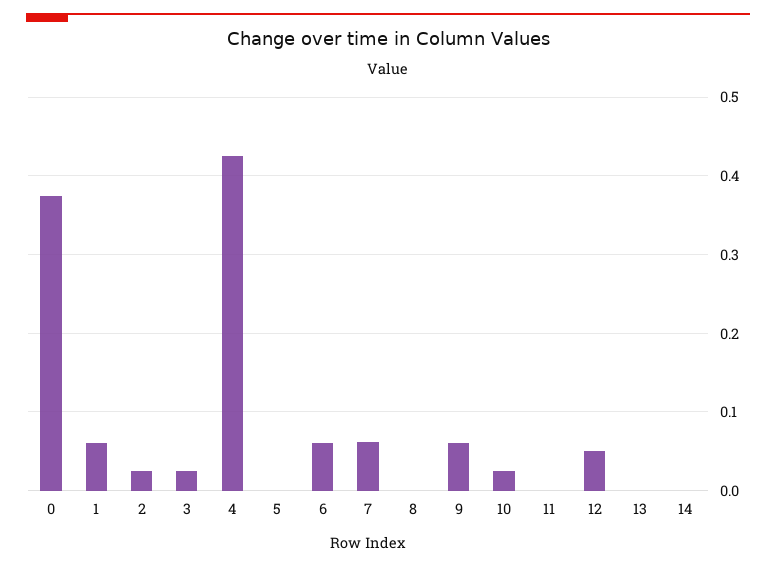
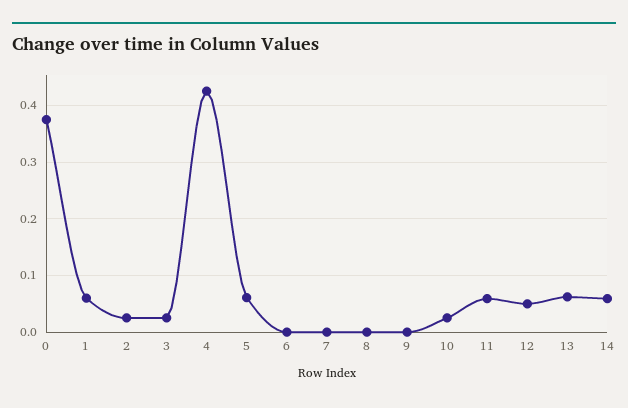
5: 0 -> 0.06
6: 0.06 -> 0
7: 0.06 -> 0
9: 0.06 -> 0
11: 0 -> 0.06
13: 0 -> 0.06
14: 0 -> 0.06

